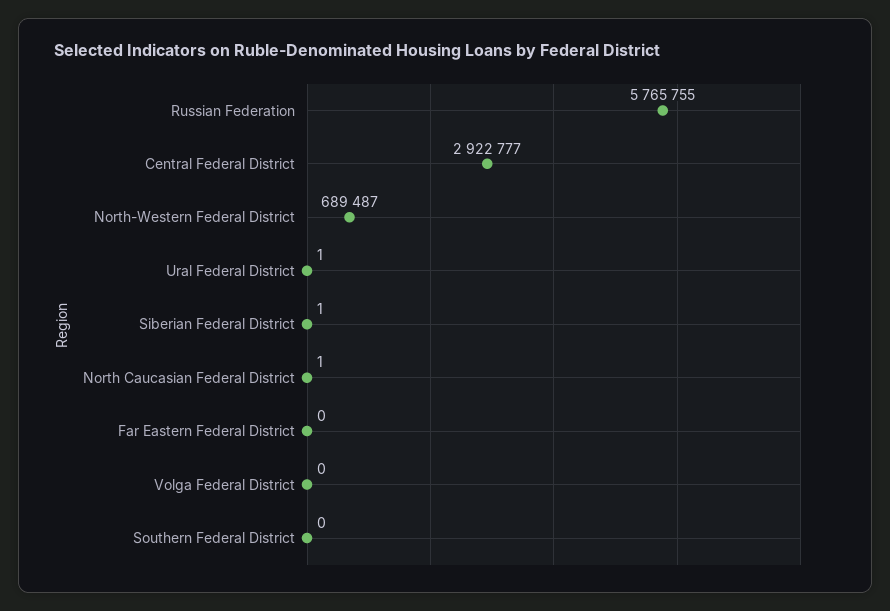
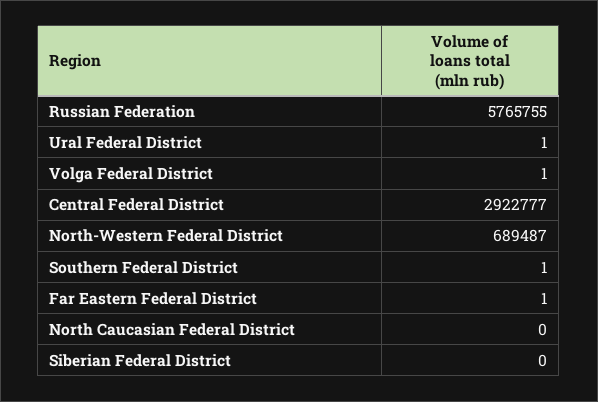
Siberian Federal District: 1 -> 0
North Caucasian Federal District: 1 -> 0
Far Eastern Federal District: 0 -> 1
Volga Federal District: 0 -> 1
Southern Federal District: 0 -> 1

